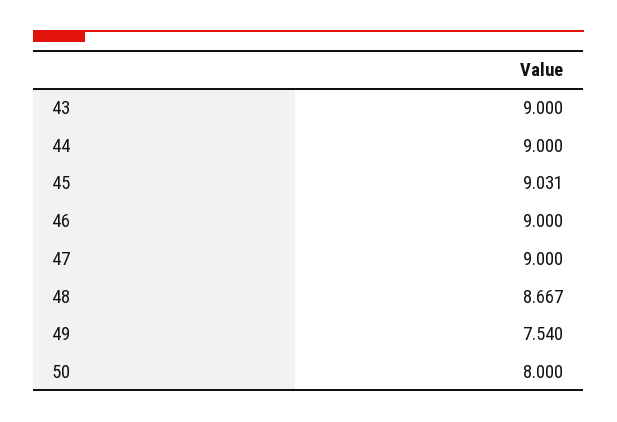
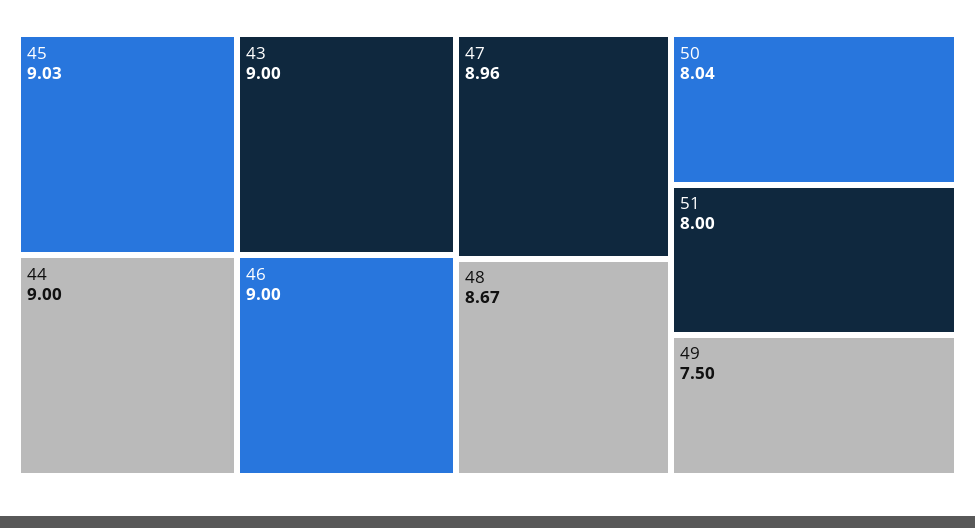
47: 9 -> 8.96
49: 7.54 -> 7.5
50: 8 -> 8.04
51: none -> 8

